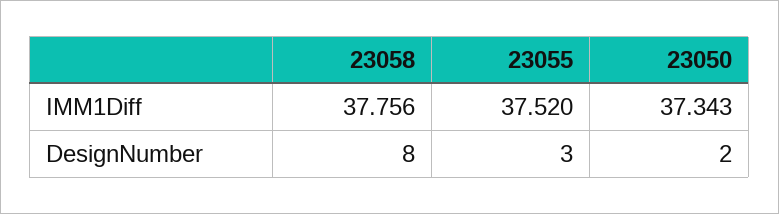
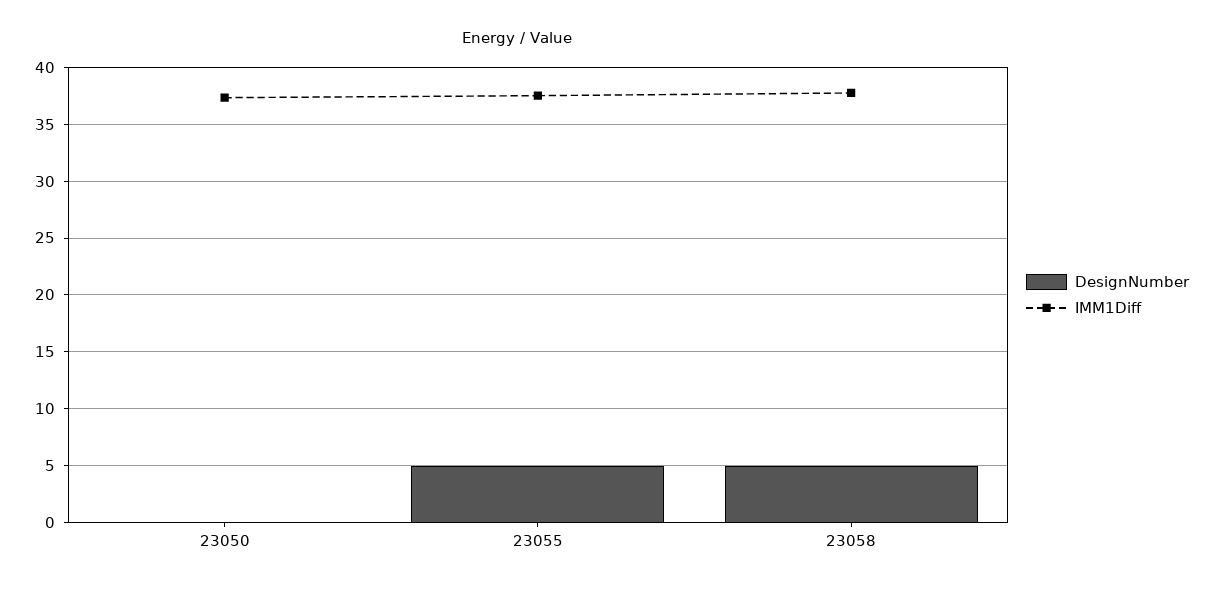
DesignNumber, 23058: 8 -> 5
DesignNumber, 23055: 3 -> 5
DesignNumber, 23050: 2 -> 0

